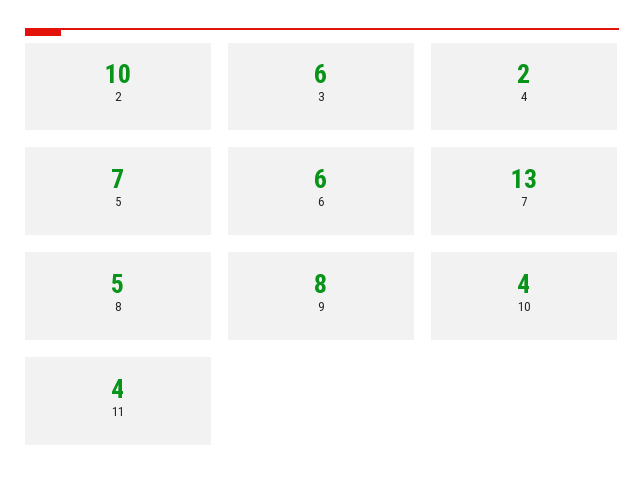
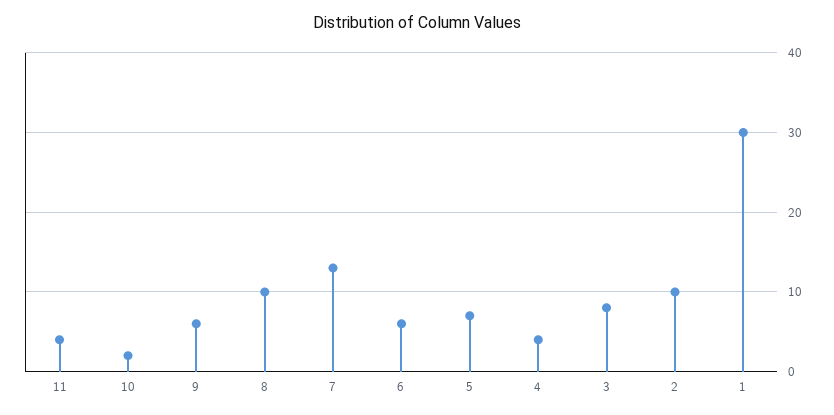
3: 6 -> 8
4: 2 -> 4
8: 5 -> 10
9: 8 -> 6
10: 4 -> 2
1: none -> 30

